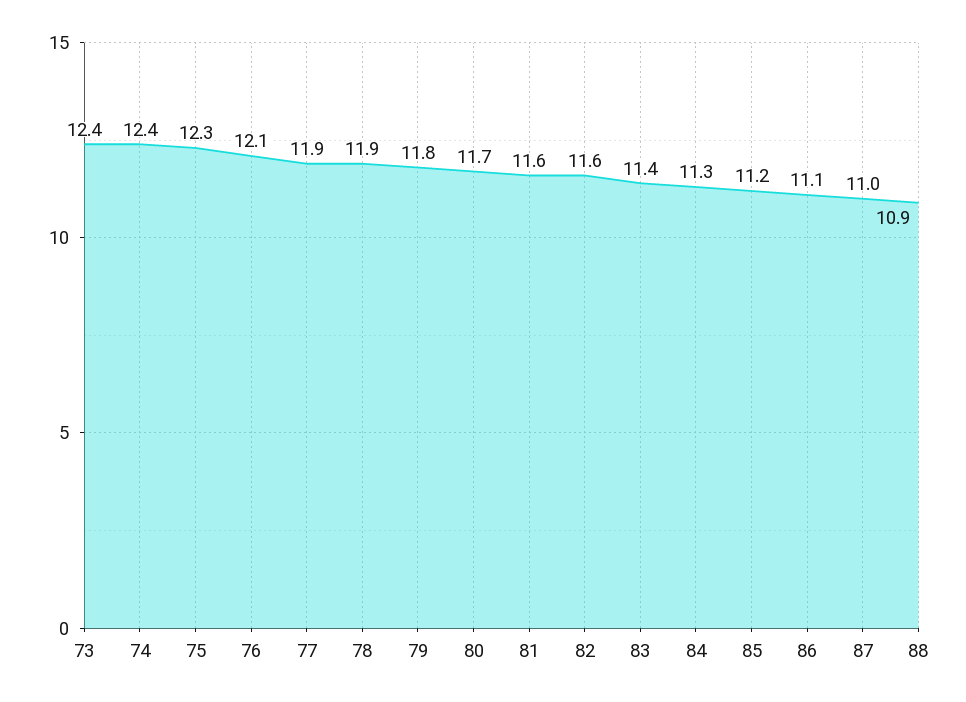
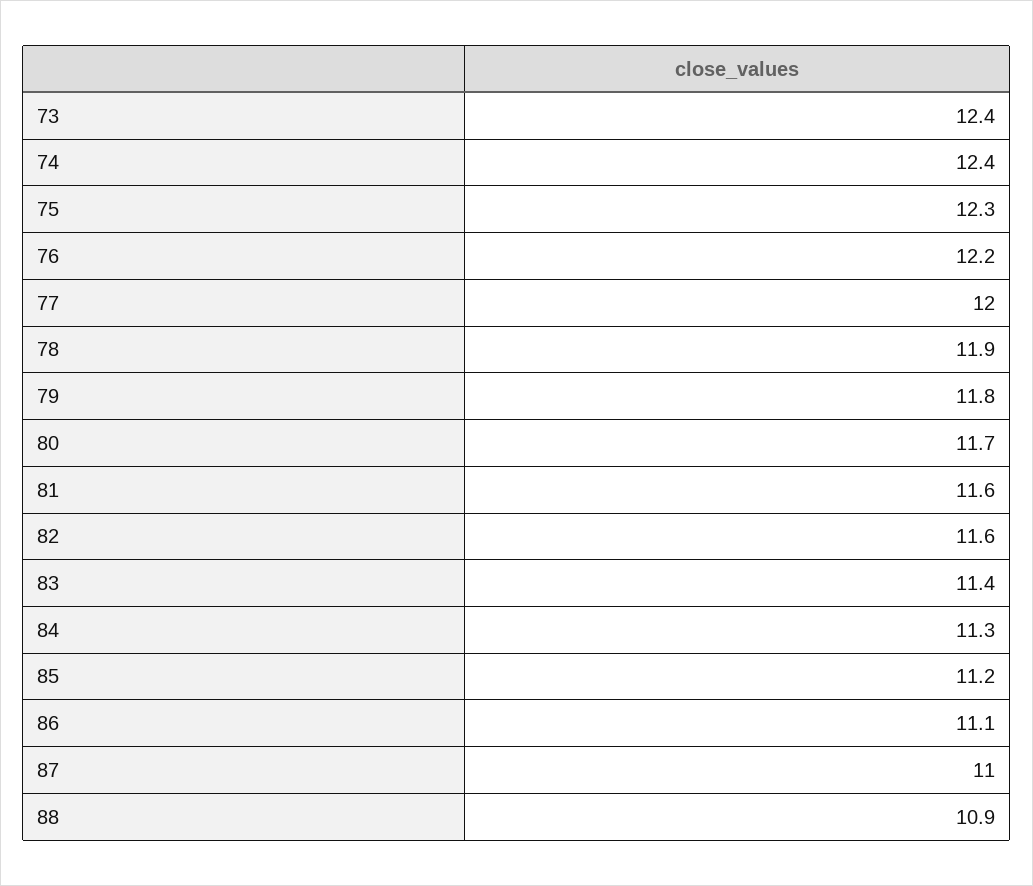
76: 12.1 -> 12.2
77: 11.9 -> 12

